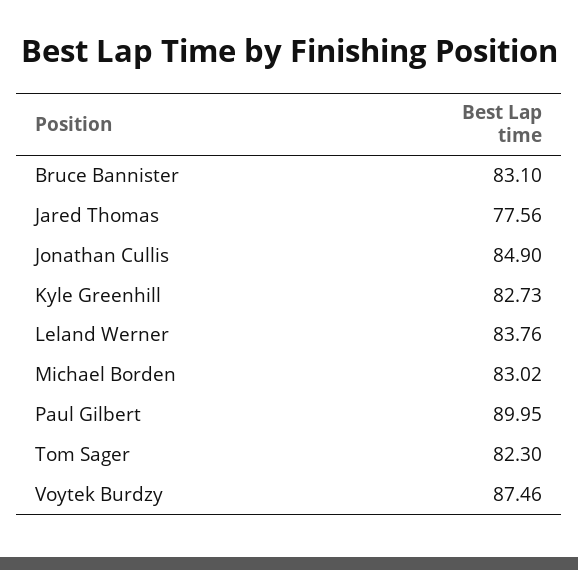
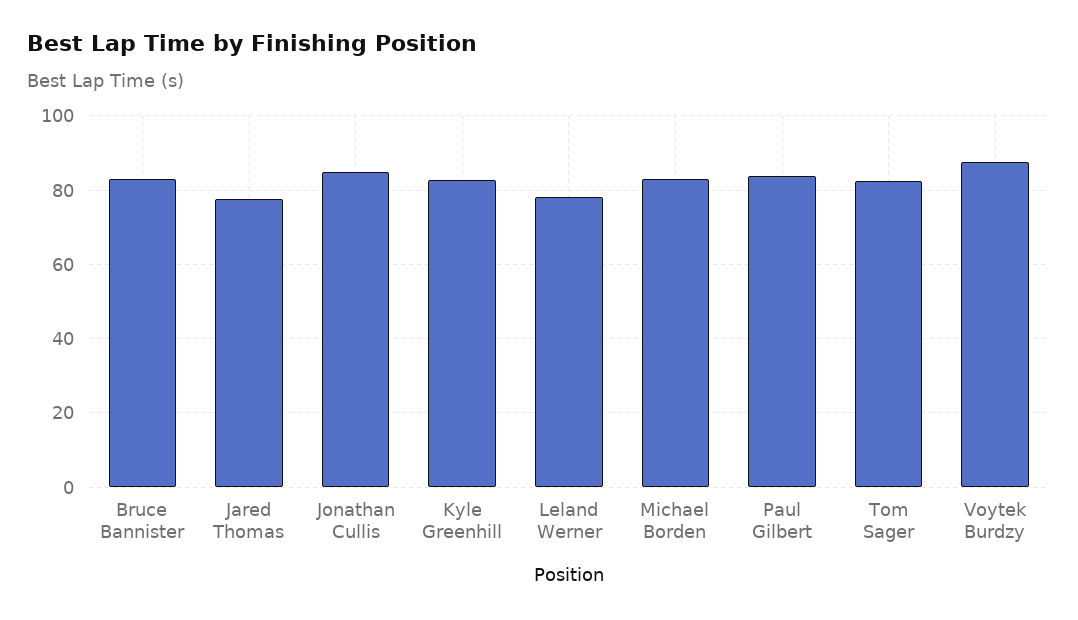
Leland Werner: 83.76 -> 78
Paul Gilbert: 89.95 -> 84

